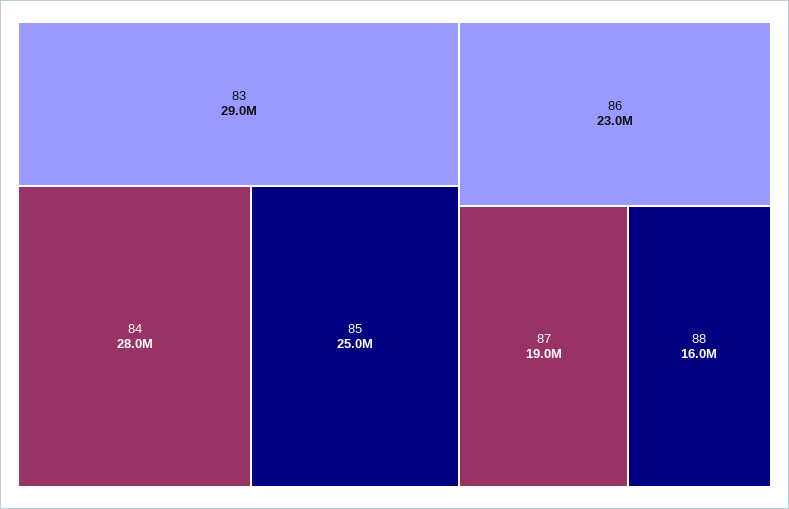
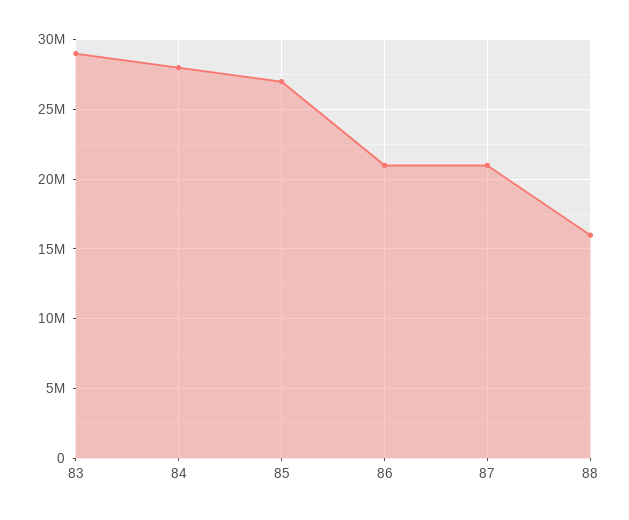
85: 25000000 -> 27000000
86: 23000000 -> 21000000
87: 19000000 -> 21000000

